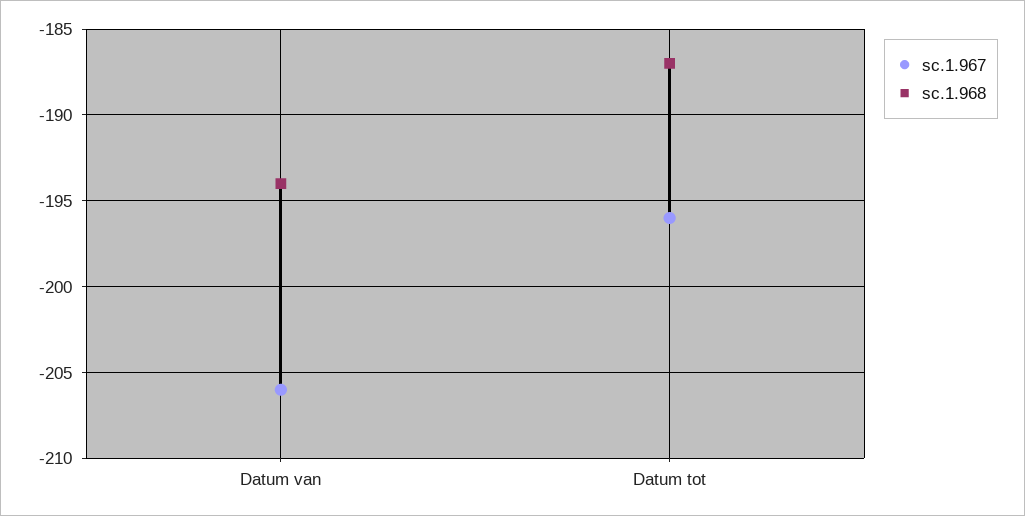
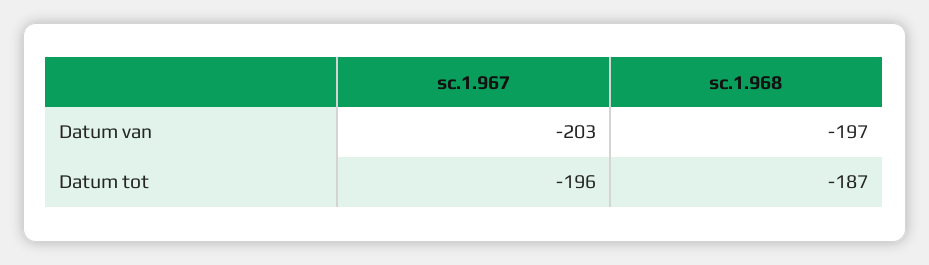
sc.1.967, Datum van: -206 -> -203
sc.1.968, Datum van: -194 -> -197

